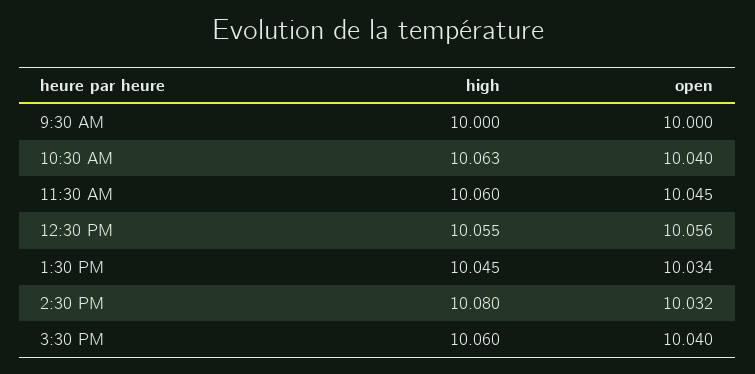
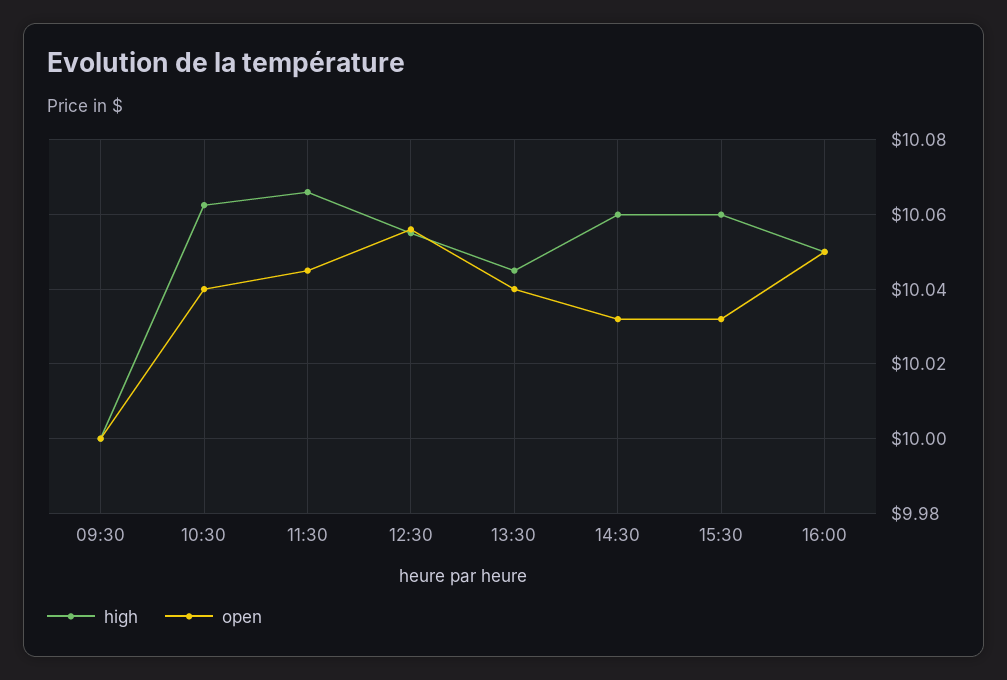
high, 11:30 AM: 10.06 -> 10.066
open, 1:30 PM: 10.034 -> 10.04
high, 2:30 PM: 10.08 -> 10.06
open, 3:30 PM: 10.04 -> 10.032
high, 16:00: none -> 10.05
open, 16:00: none -> 10.05

